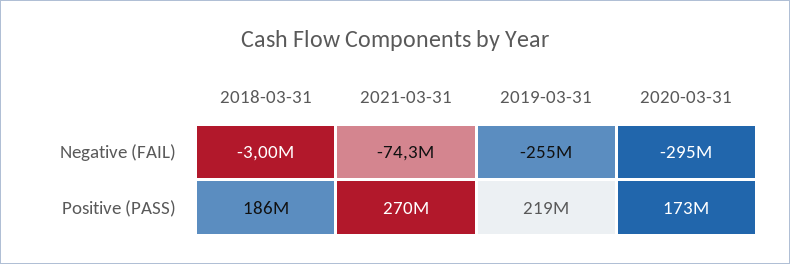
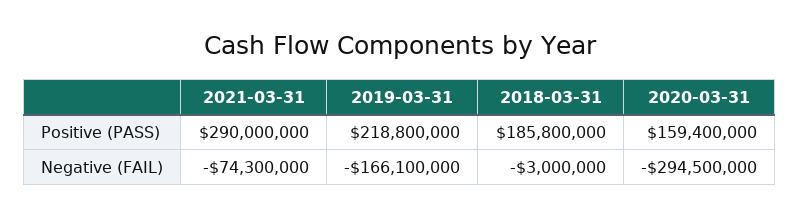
2019-03-31, Negative (FAIL): -255000000 -> -166100000
2021-03-31, Positive (PASS): 270000000 -> 290000000
2020-03-31, Positive (PASS): 173000000 -> 159400000

